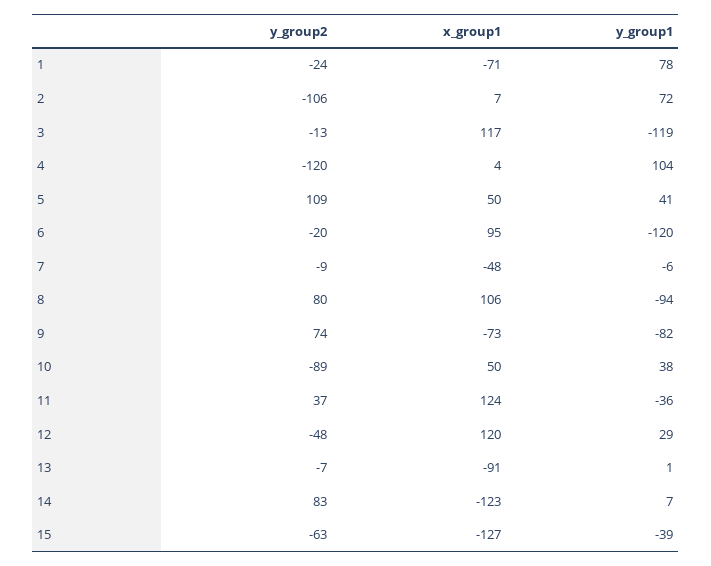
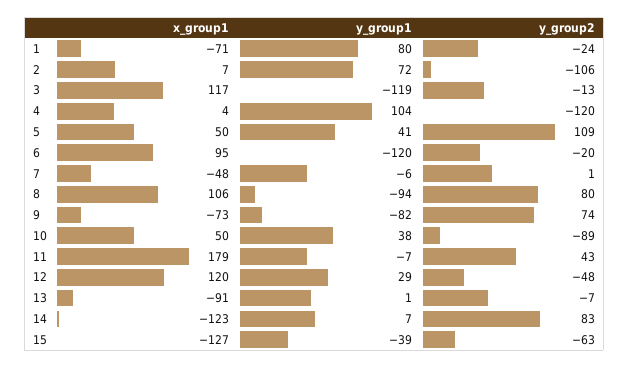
y_group1, 1: 78 -> 80
y_group2, 7: -9 -> 1
y_group2, 11: 37 -> 43
x_group1, 11: 124 -> 179
y_group1, 11: -36 -> -7

